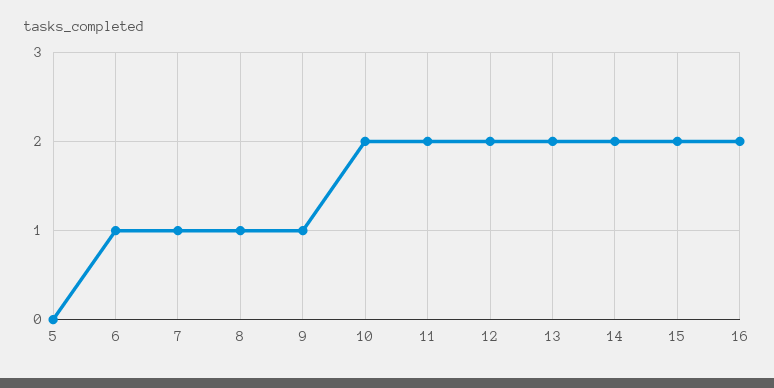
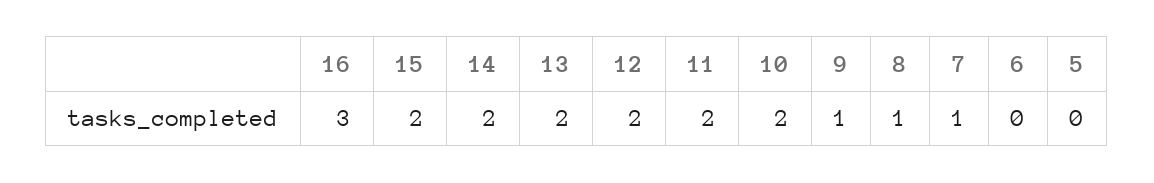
6: 1 -> 0
16: 2 -> 3

